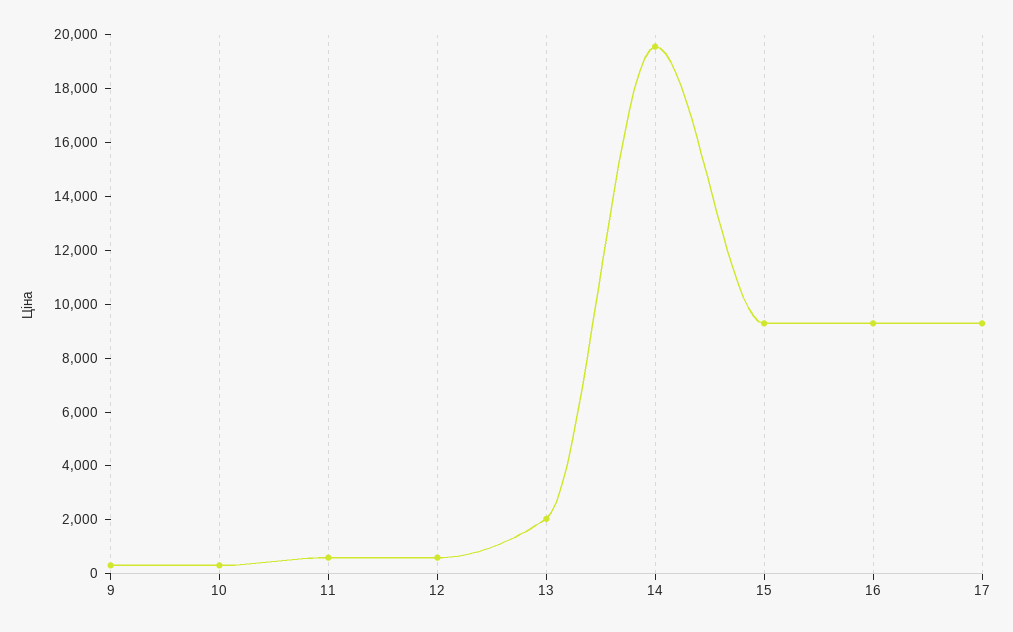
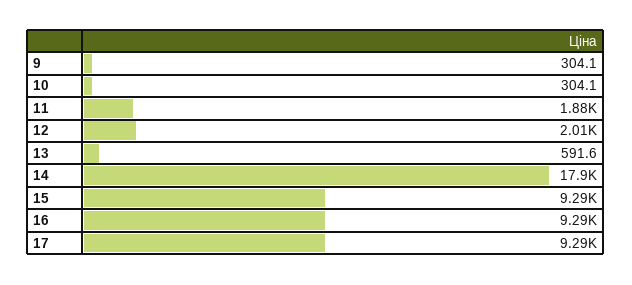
11: 500 -> 1880
12: 500 -> 2010
13: 2000 -> 591.6
14: 19500 -> 17900

